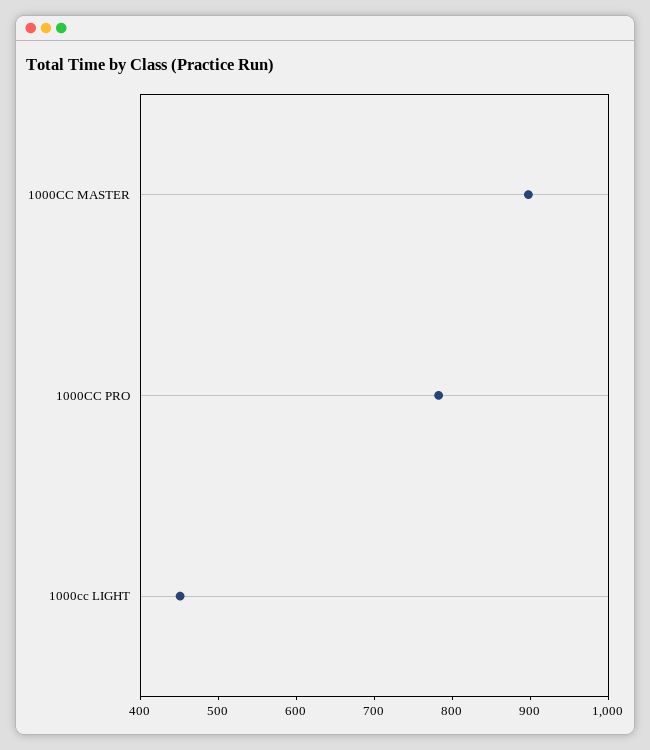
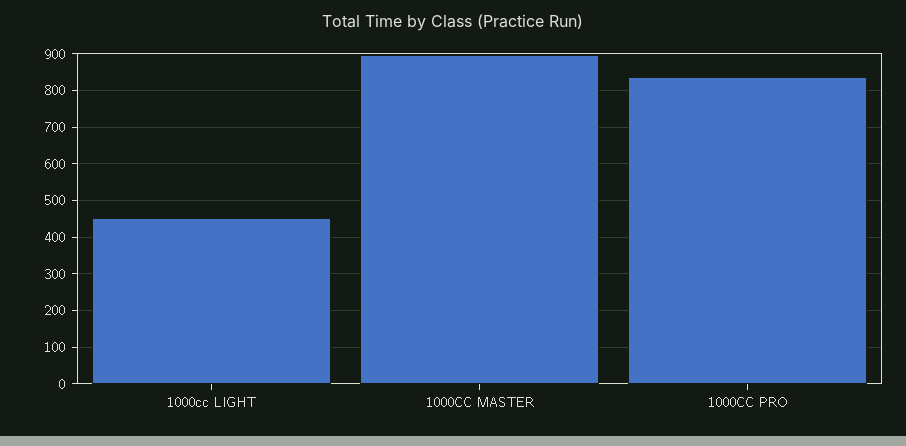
1000CC PRO: 780 -> 840

